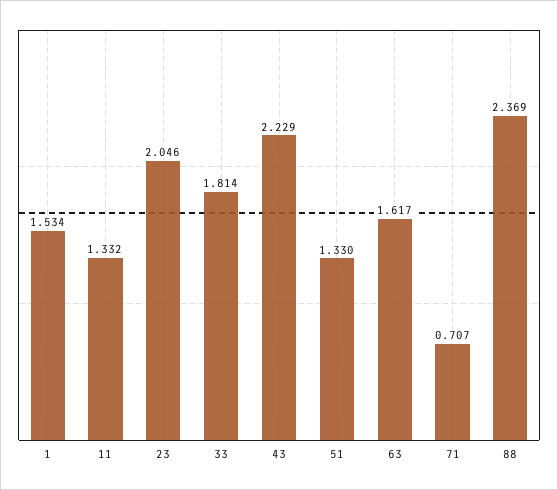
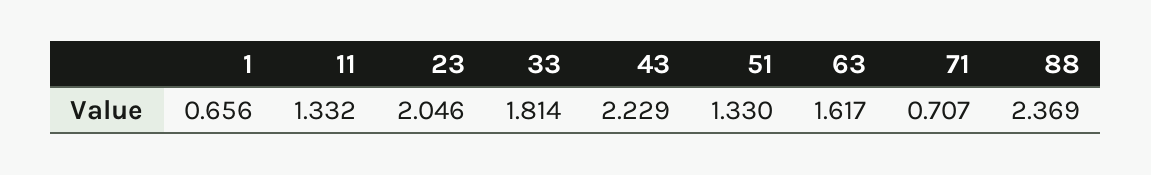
1: 1.534 -> 0.656

